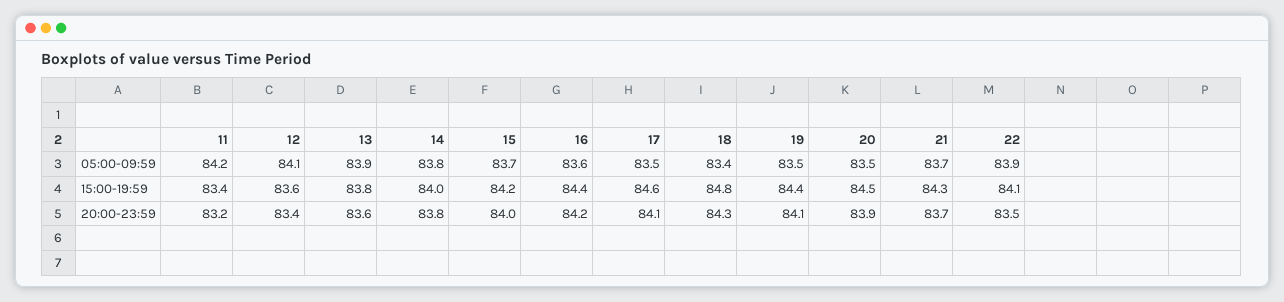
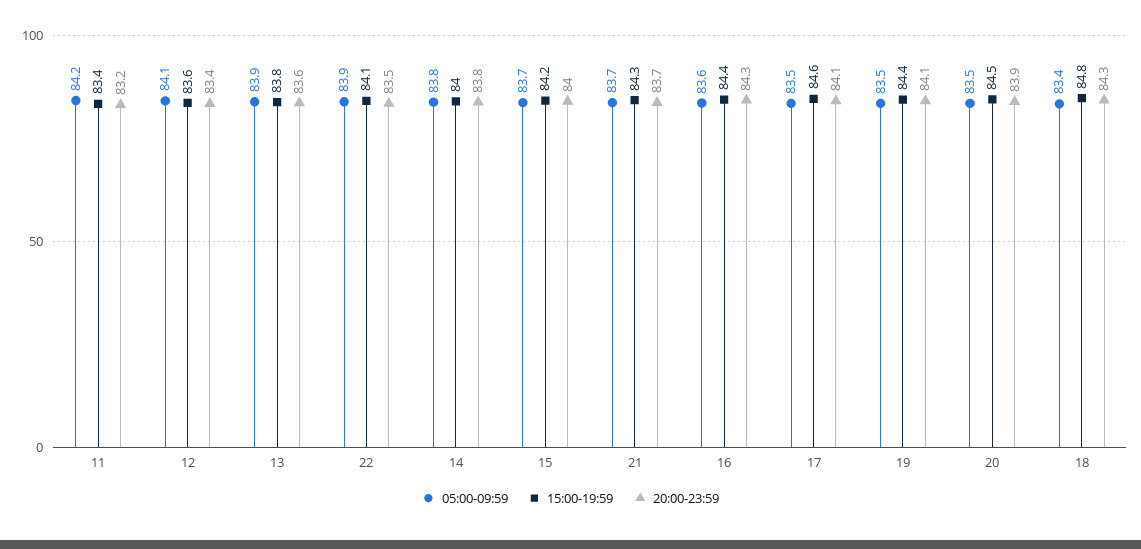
20:00-23:59, 16: 84.2 -> 84.3

